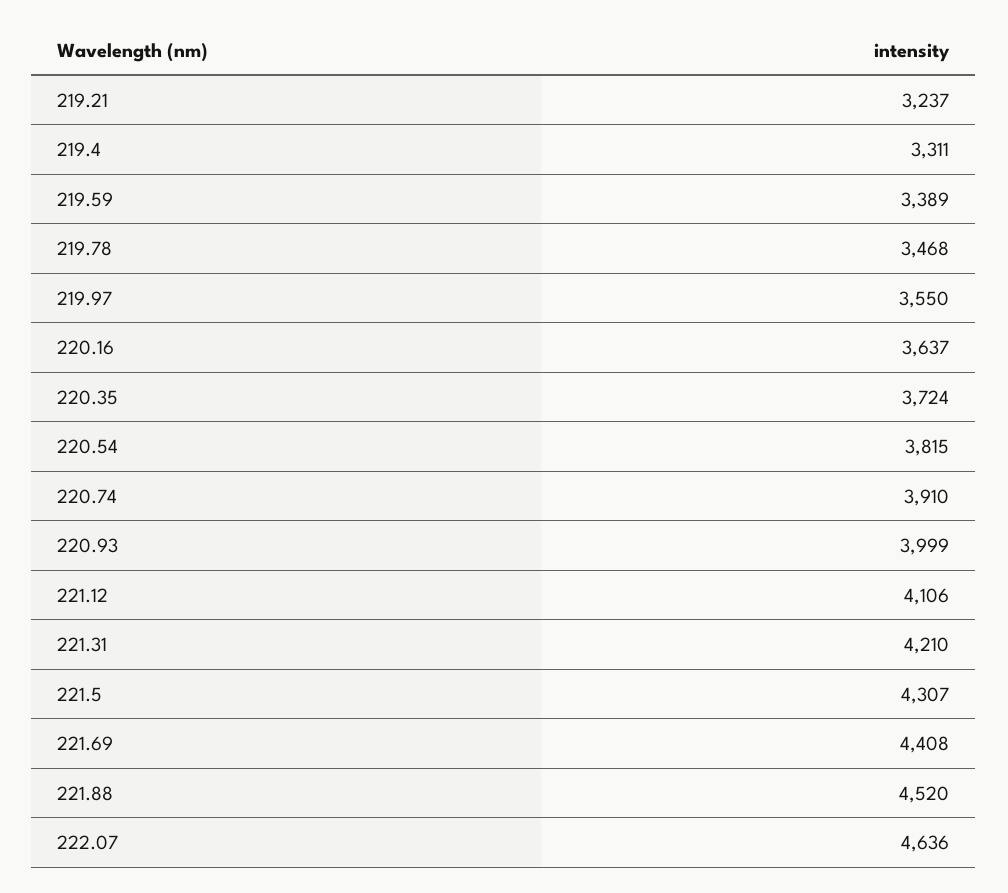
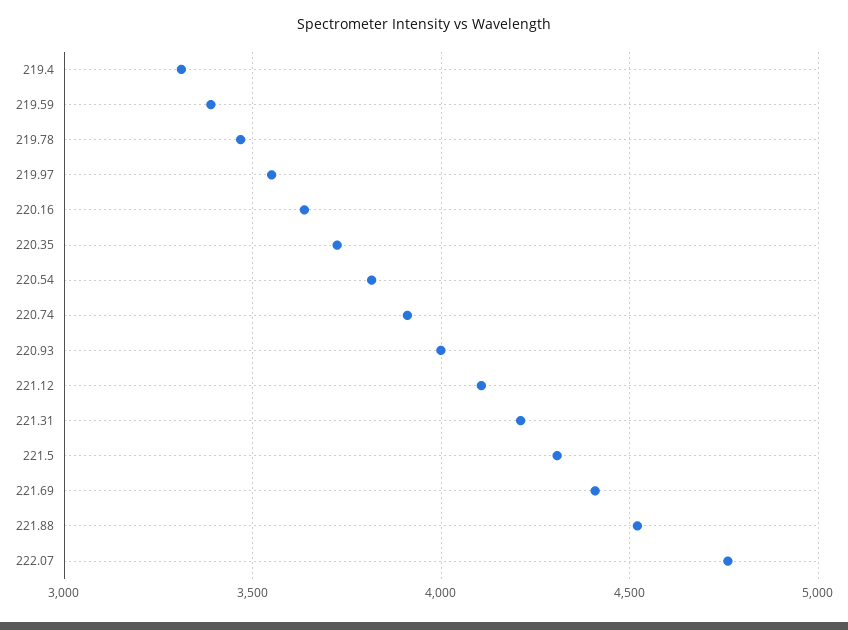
219.21: 3237 -> none
222.07: 4636 -> 4750

